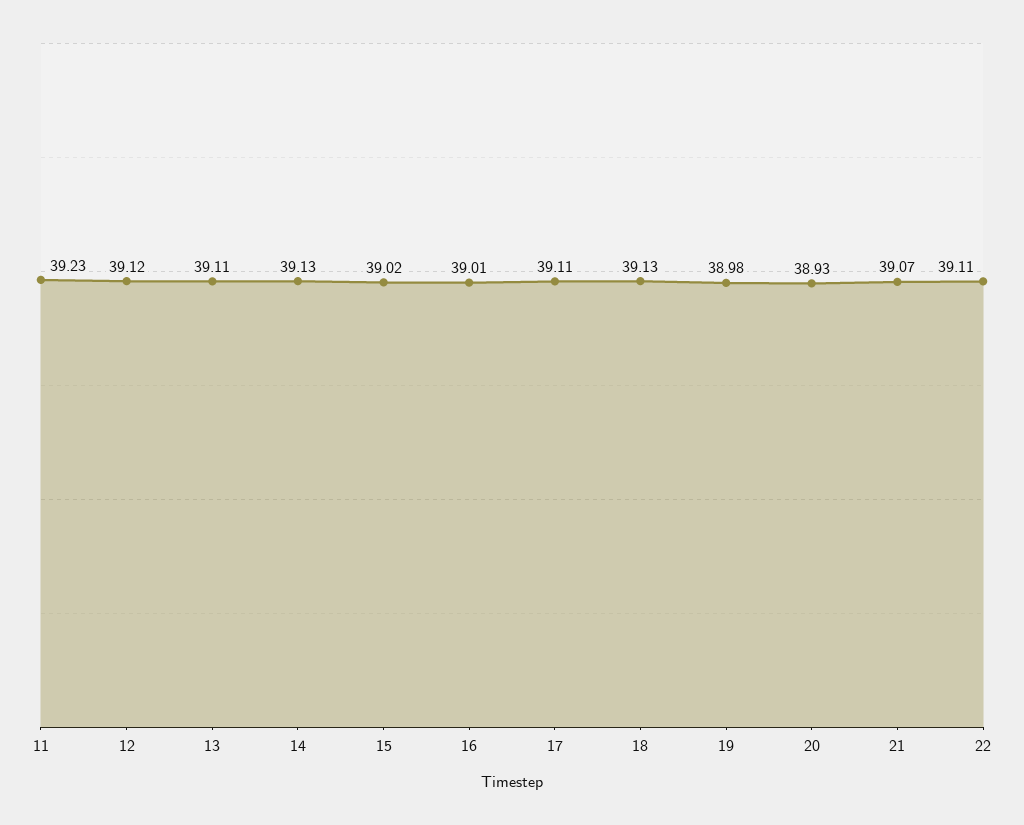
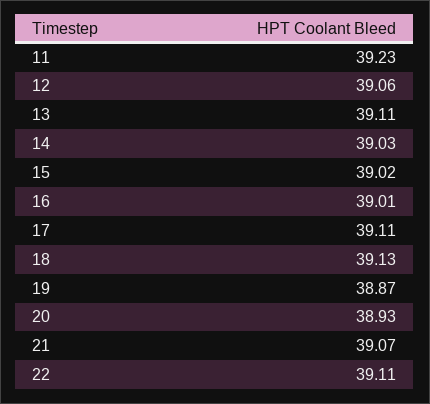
12: 39.12 -> 39.06
14: 39.13 -> 39.03
19: 38.98 -> 38.87

